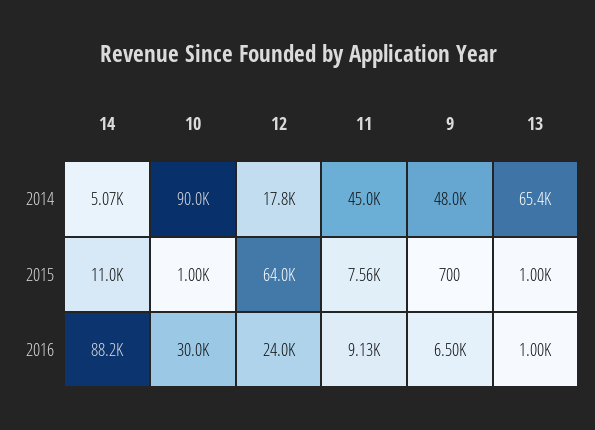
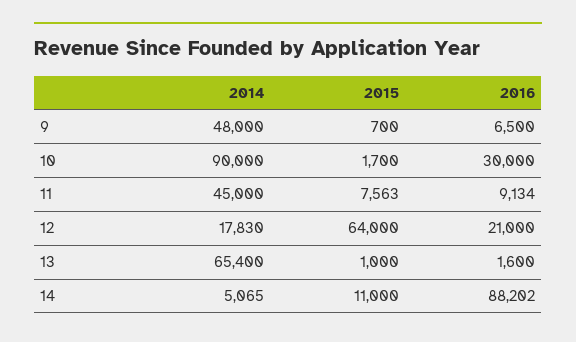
10, 2015: 1000 -> 1700
12, 2016: 24000 -> 21000
13, 2016: 1000 -> 1600

